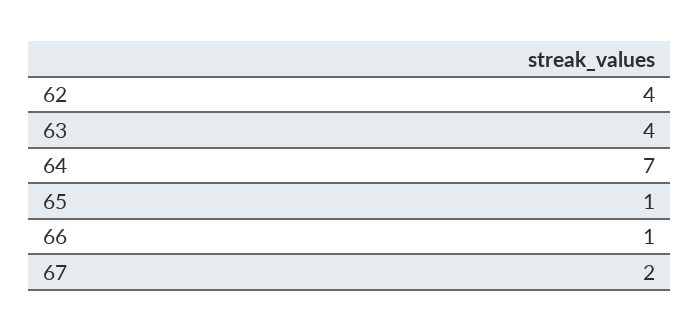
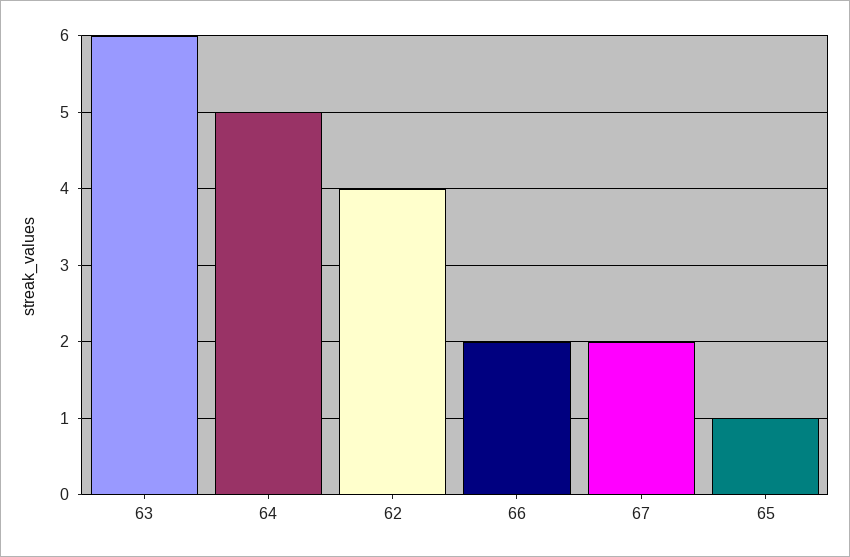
63: 4 -> 6
64: 7 -> 5
66: 1 -> 2

